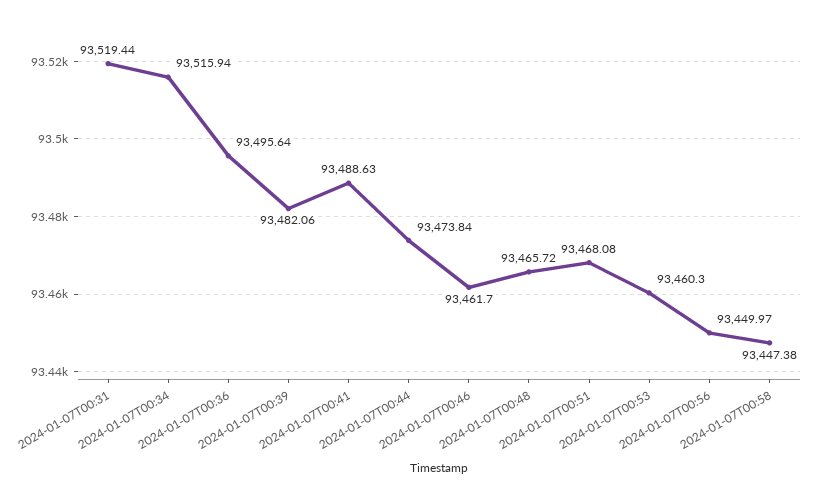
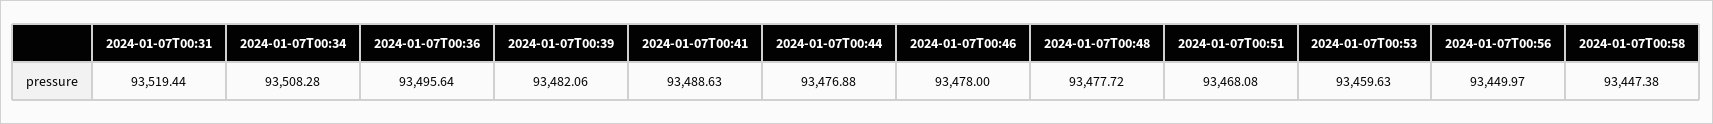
2024-01-07T00:34: 93515.94 -> 93508.28
2024-01-07T00:44: 93473.84 -> 93476.88
2024-01-07T00:46: 93461.7 -> 93478
2024-01-07T00:48: 93465.72 -> 93477.72
2024-01-07T00:53: 93460.3 -> 93459.63

